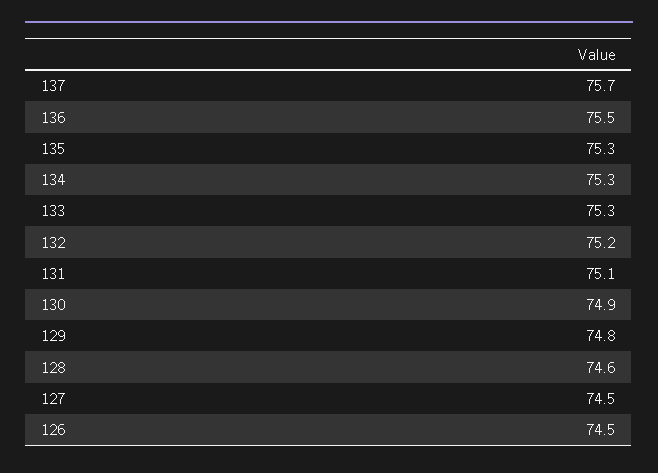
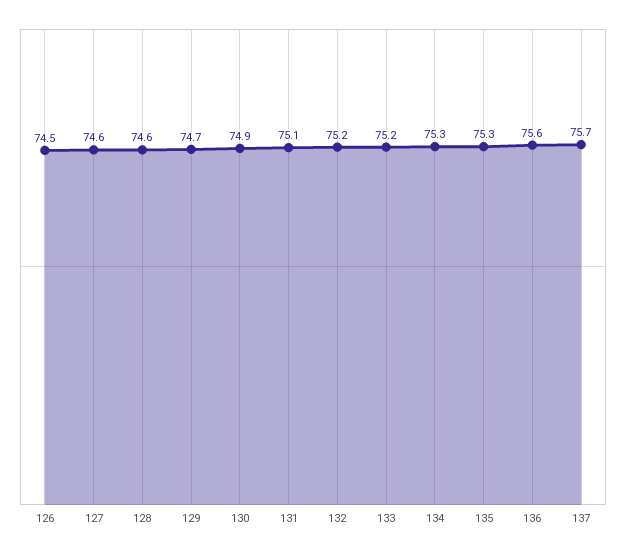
136: 75.5 -> 75.6
133: 75.3 -> 75.2
129: 74.8 -> 74.7
127: 74.5 -> 74.6

